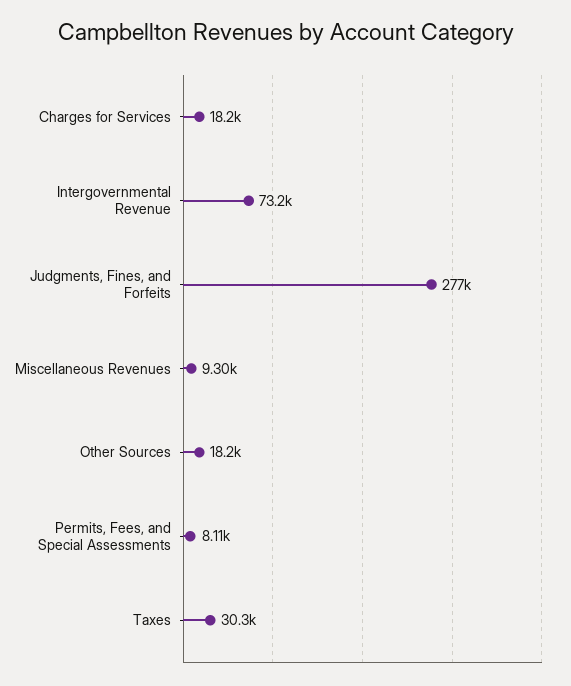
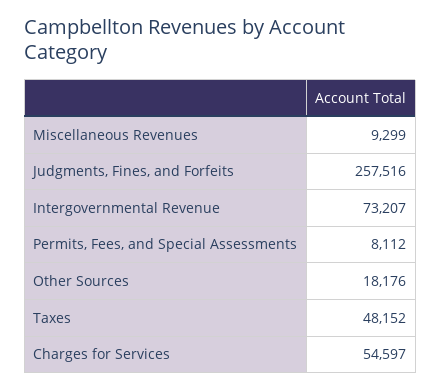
Charges for Services: 18200 -> 54597
Judgments, Fines, and Forfeits: 277000 -> 257516
Taxes: 30300 -> 48152

